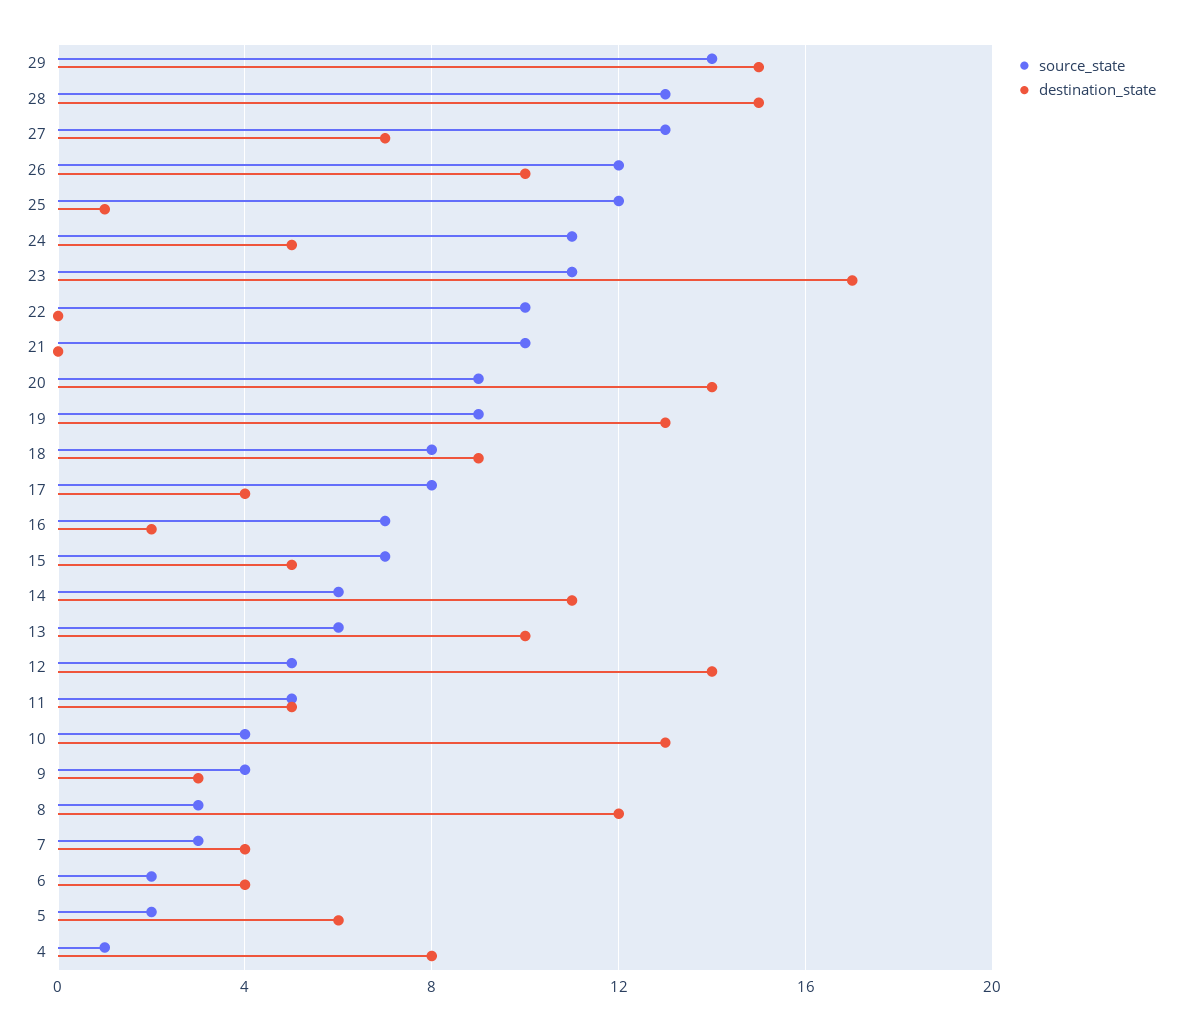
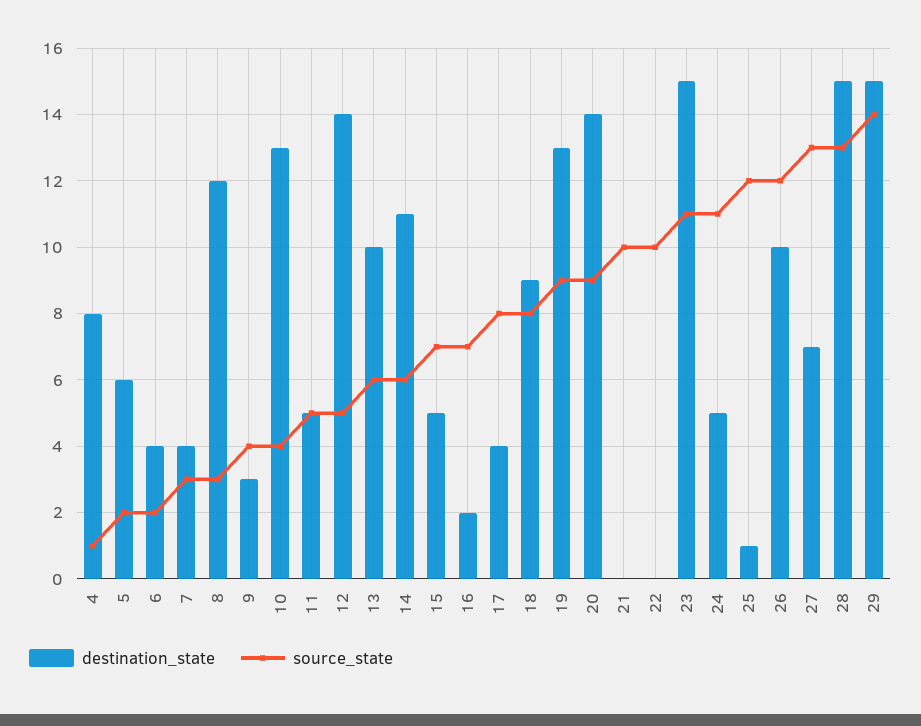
destination_state, 23: 17 -> 15

